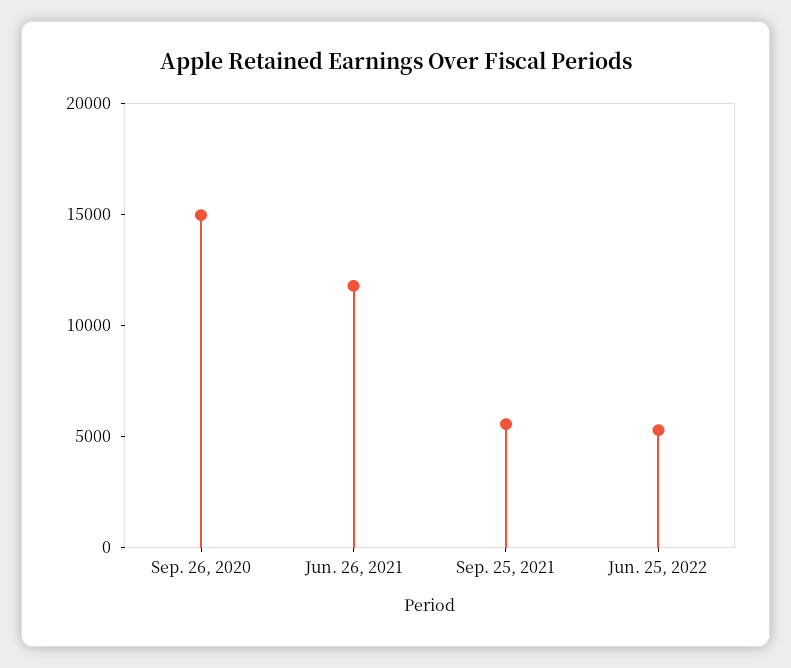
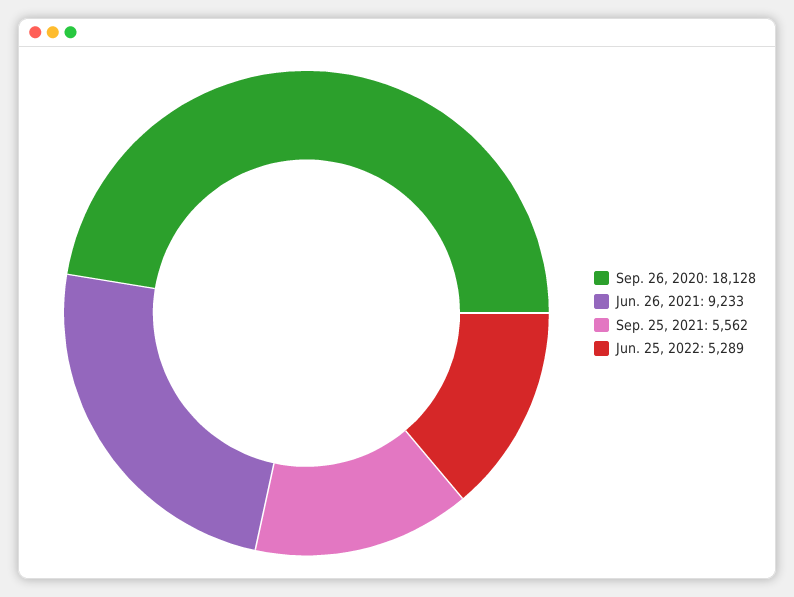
Sep. 26, 2020: 15000 -> 18128
Jun. 26, 2021: 12000 -> 9233

